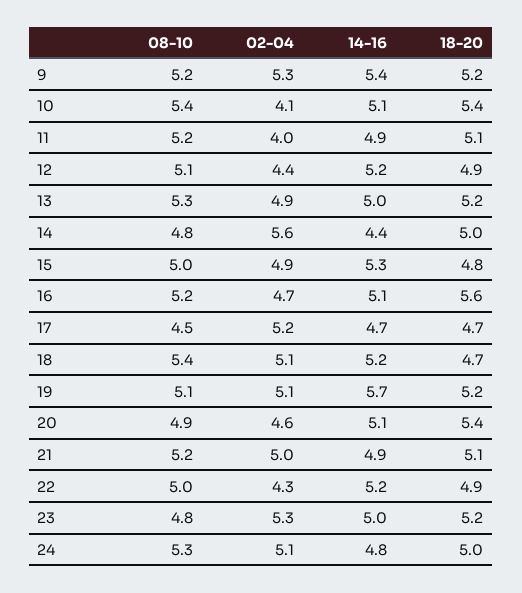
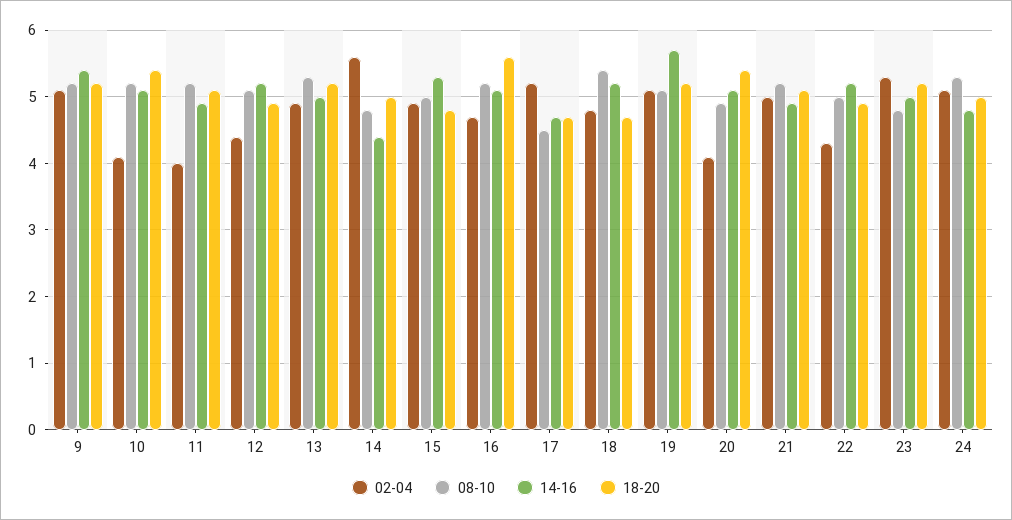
02-04, 9: 5.3 -> 5.1
08-10, 10: 5.4 -> 5.2
02-04, 18: 5.1 -> 4.8
02-04, 20: 4.6 -> 4.1

